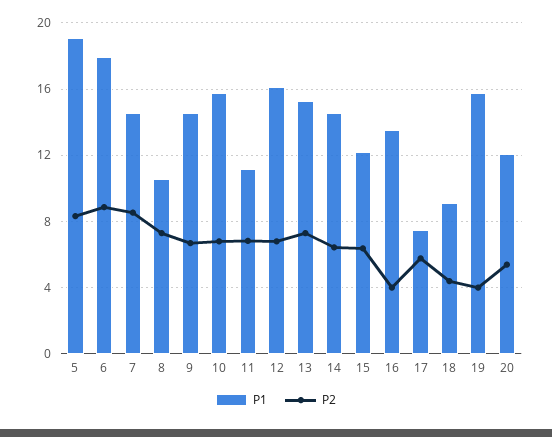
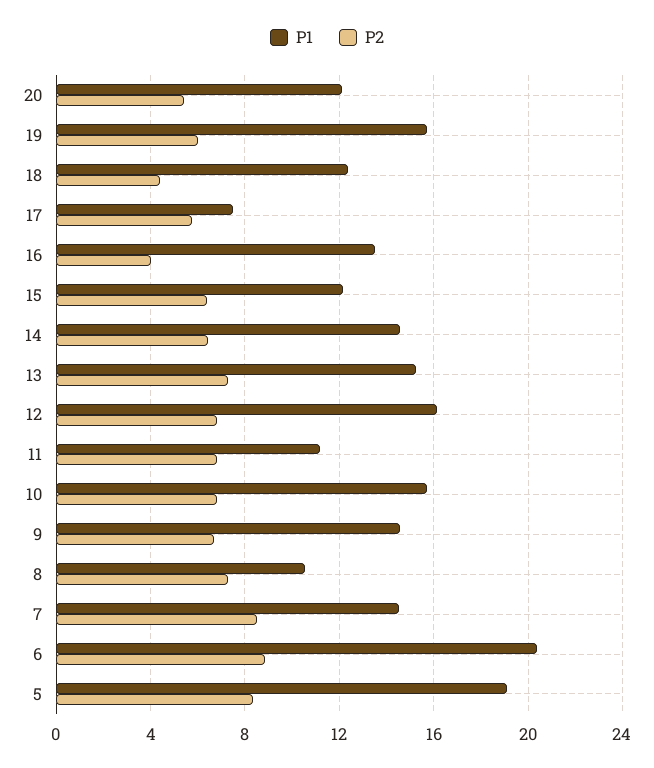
P1, 6: 18 -> 20.5
P1, 18: 9 -> 12.5
P2, 19: 4 -> 6

